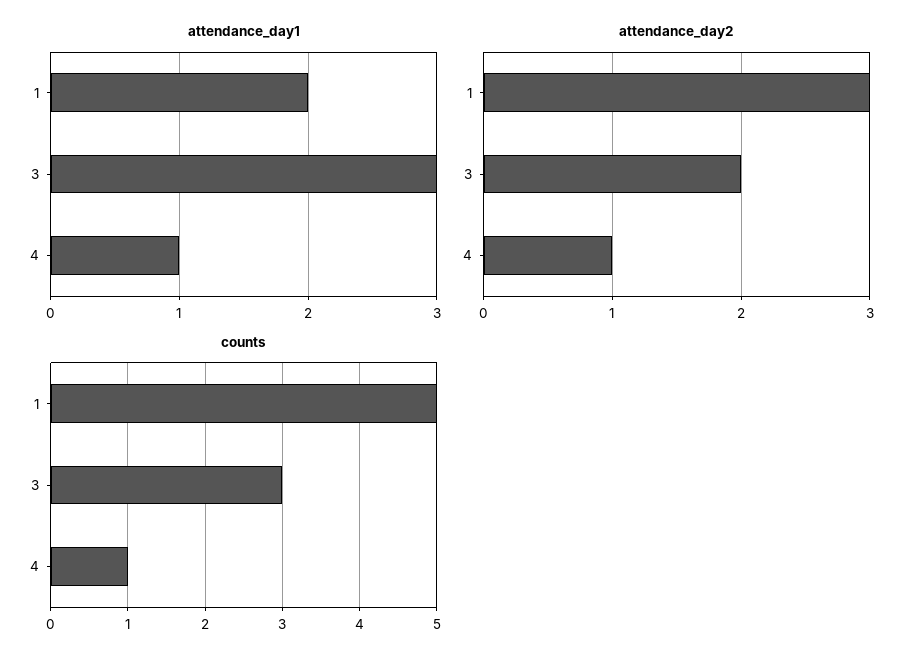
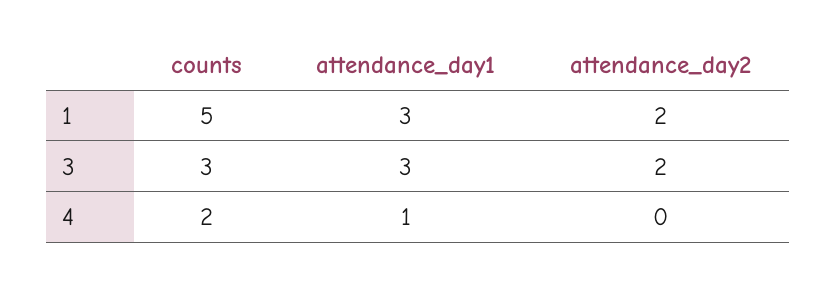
attendance_day1, 1: 2 -> 3
attendance_day2, 1: 3 -> 2
attendance_day2, 4: 1 -> 0
counts, 4: 1 -> 2

